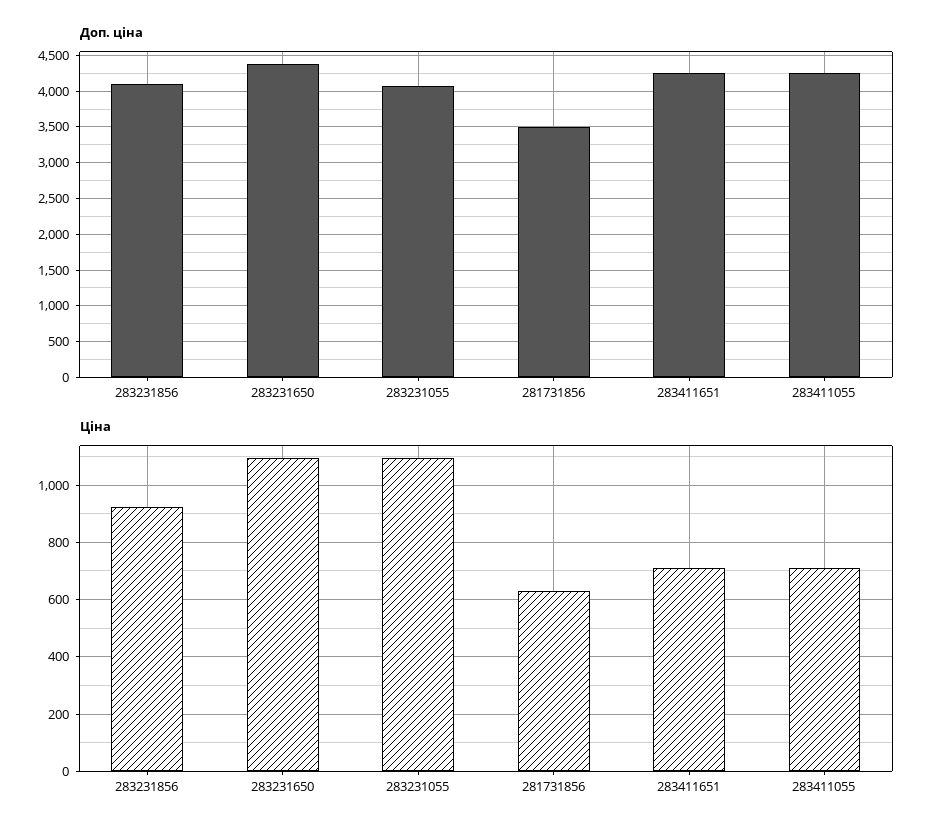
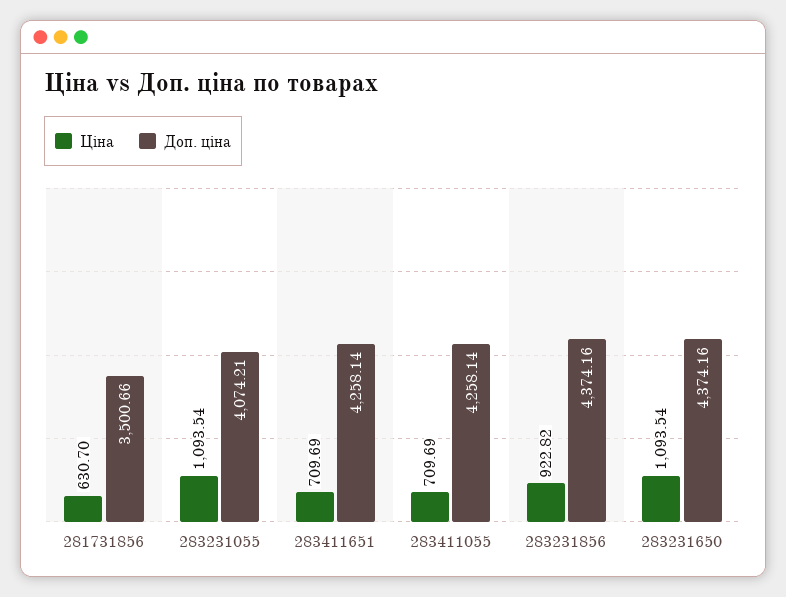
Доп. ціна, 283231856: 4100 -> 4374.16

